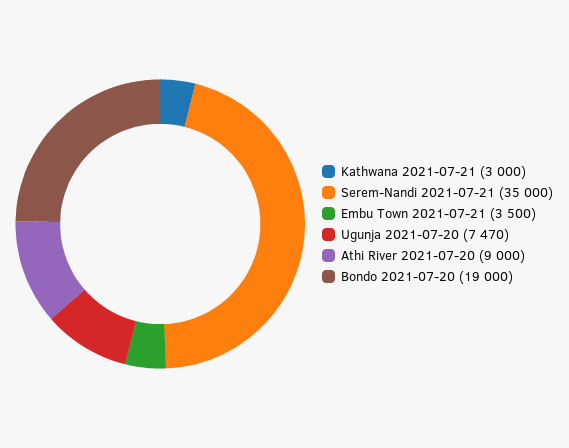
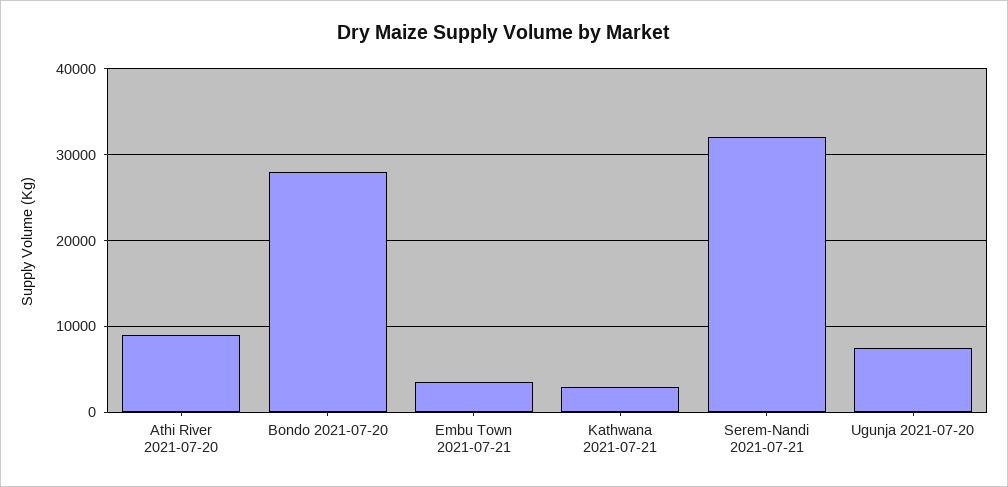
Serem-Nandi 2021-07-21: 35000 -> 32000
Bondo 2021-07-20: 19000 -> 28000

